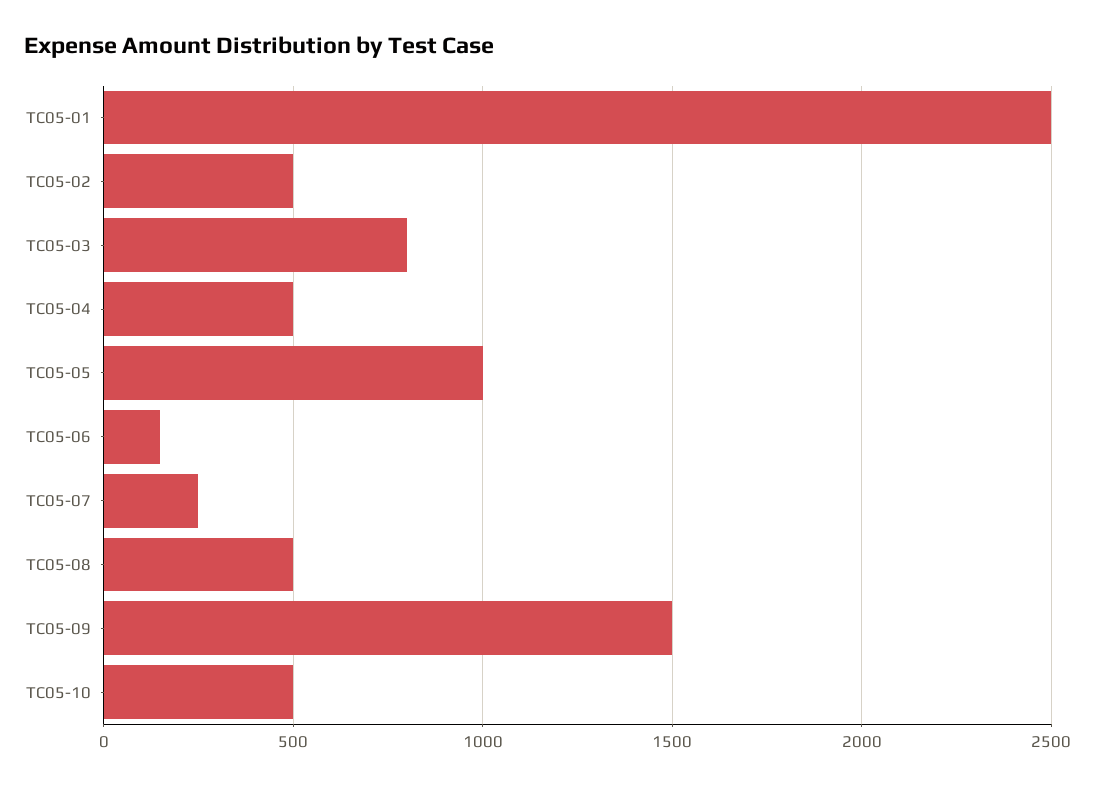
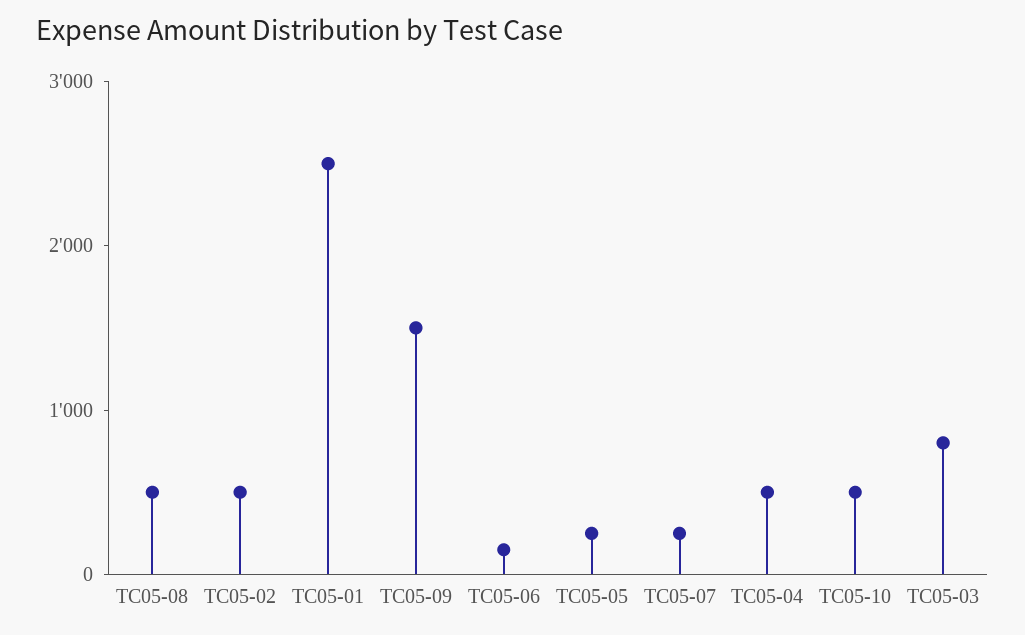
TC05-05: 1000 -> 200

